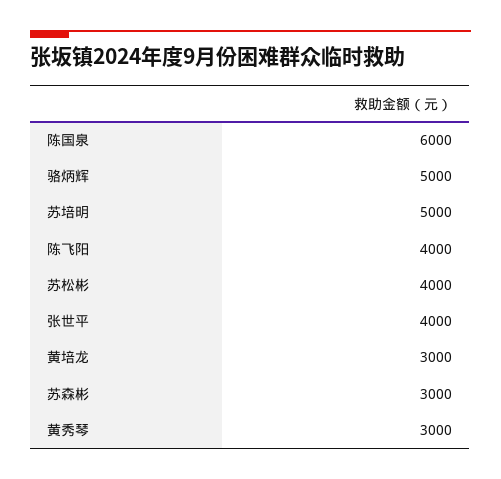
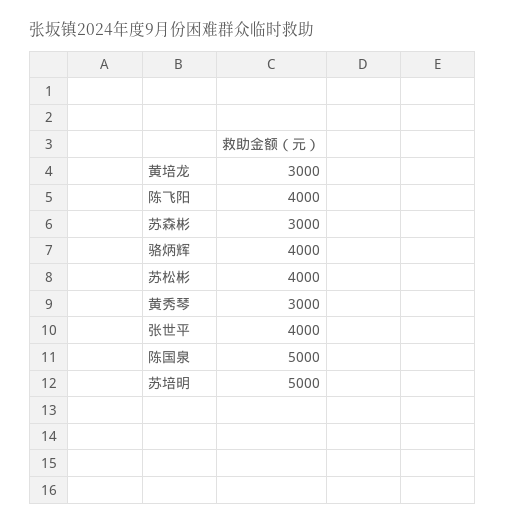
陈国泉: 6000 -> 5000
骆炳辉: 5000 -> 4000

